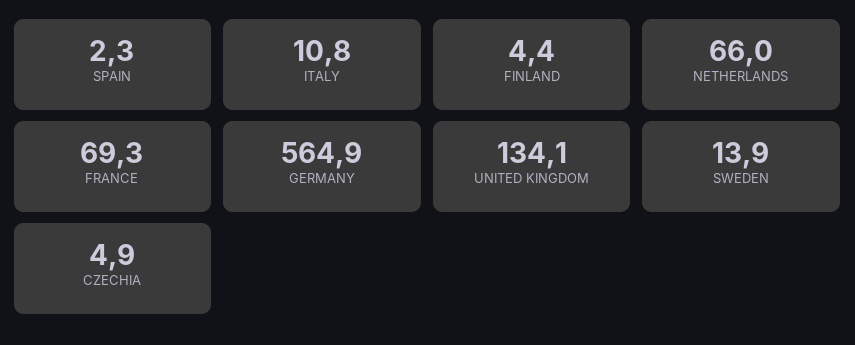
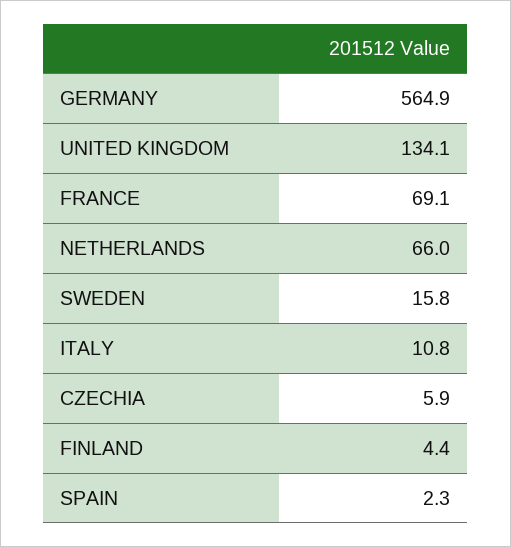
FRANCE: 69.3 -> 69.1
SWEDEN: 13.9 -> 15.8
CZECHIA: 4.9 -> 5.9

